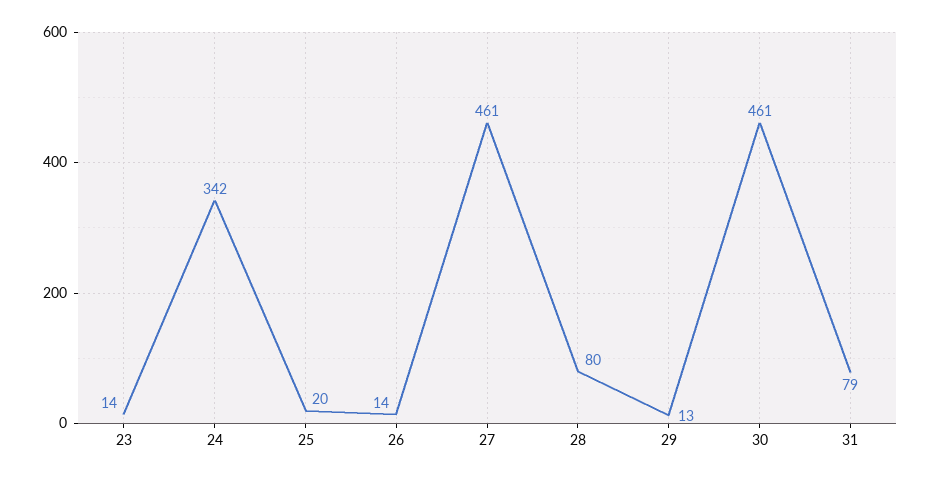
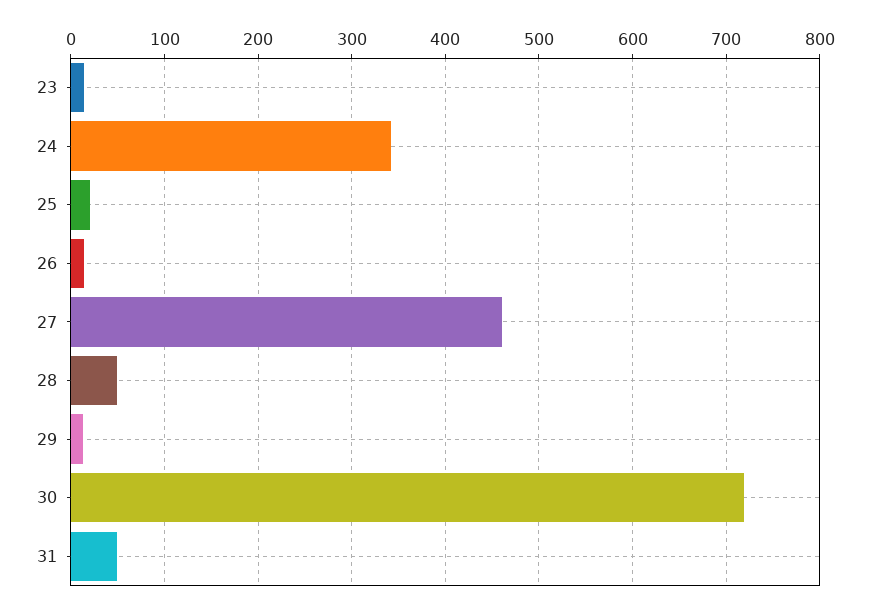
28: 80 -> 50
30: 461 -> 720
31: 79 -> 50

